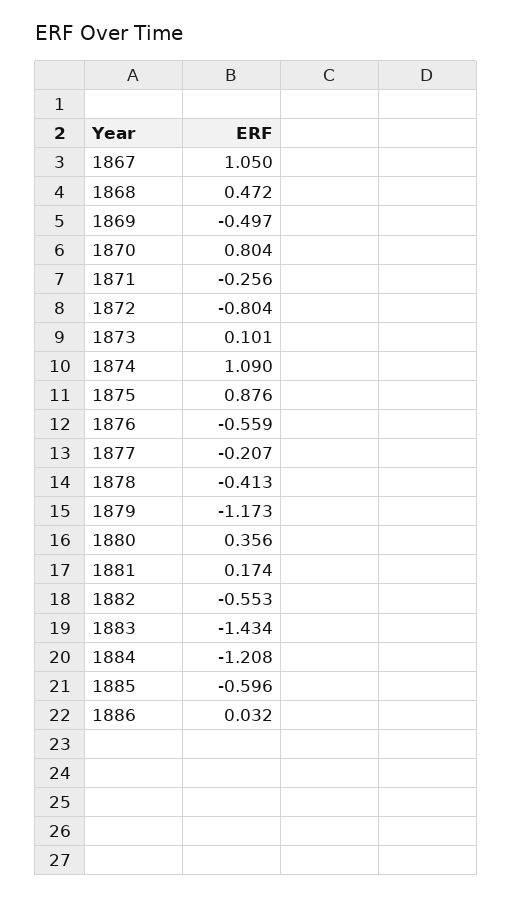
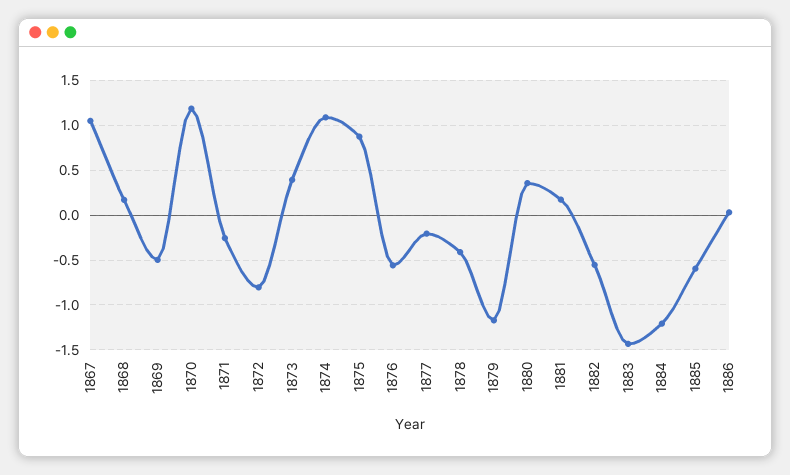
1868: 0.472 -> 0.2
1870: 0.804 -> 1.2
1873: 0.101 -> 0.4

